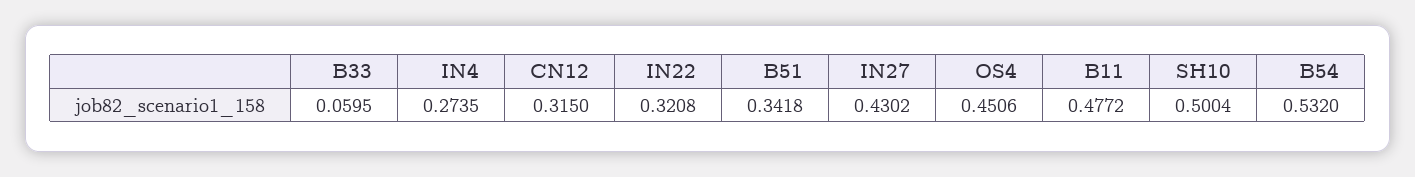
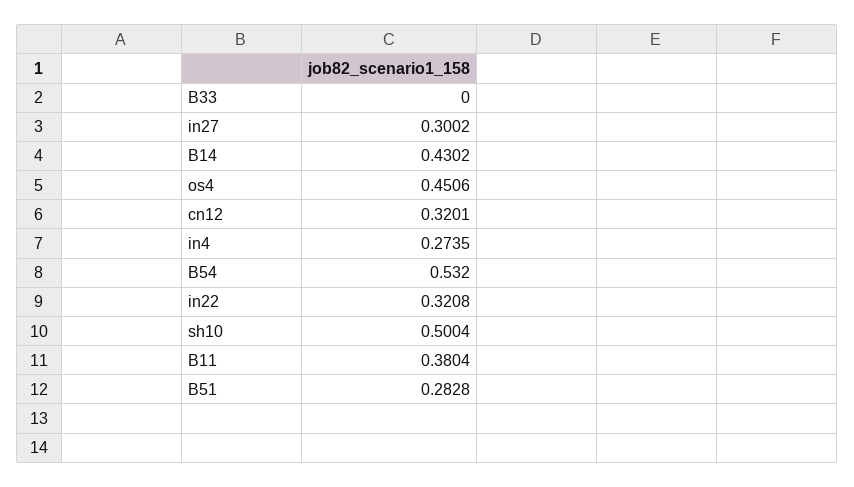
B33: 0.0595 -> 0
CN12: 0.315 -> 0.3201
B51: 0.3418 -> 0.2828
IN27: 0.4302 -> 0.3002
B11: 0.4772 -> 0.3804
B14: none -> 0.4302

